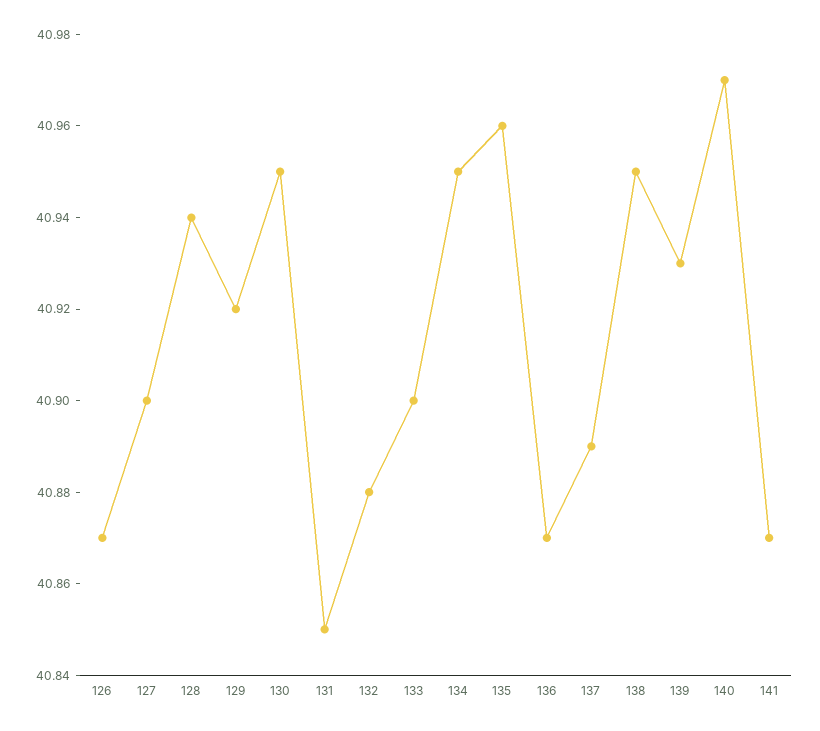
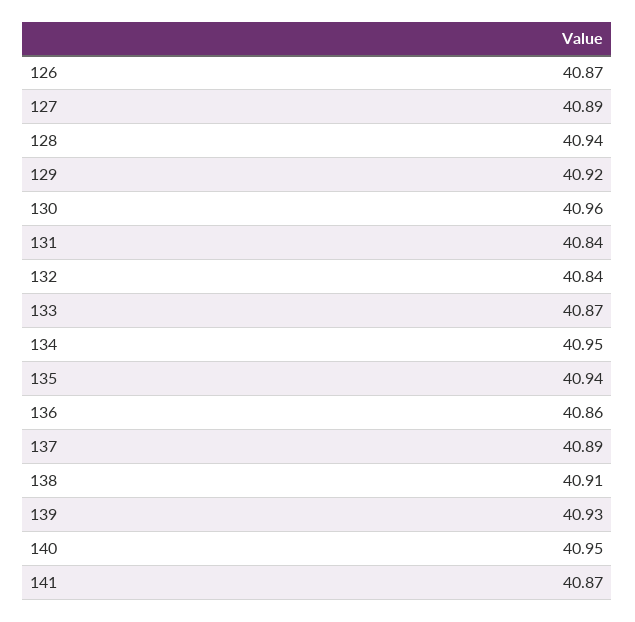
127: 40.9 -> 40.89
130: 40.95 -> 40.96
131: 40.85 -> 40.84
132: 40.88 -> 40.84
133: 40.9 -> 40.87
135: 40.96 -> 40.94
136: 40.87 -> 40.86
138: 40.95 -> 40.91
140: 40.97 -> 40.95

